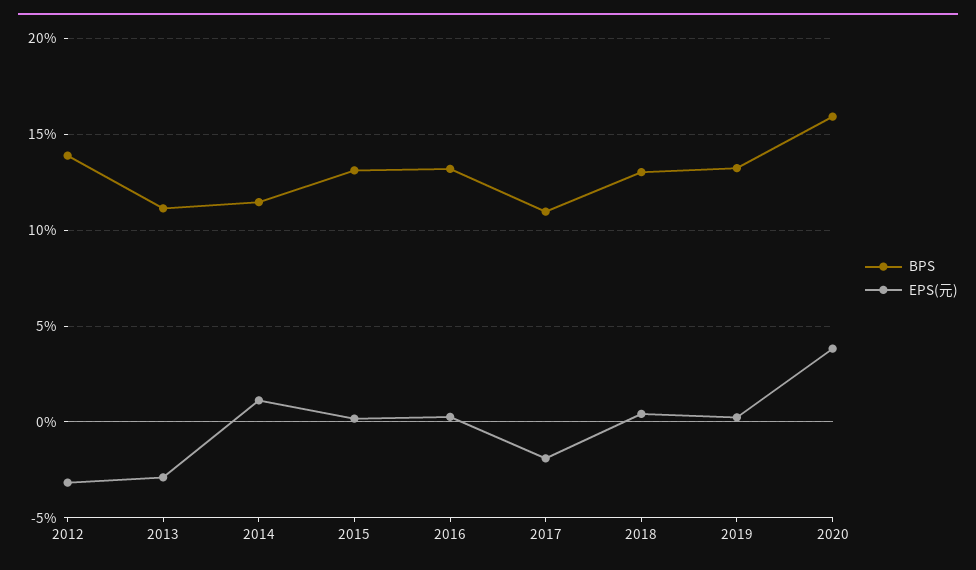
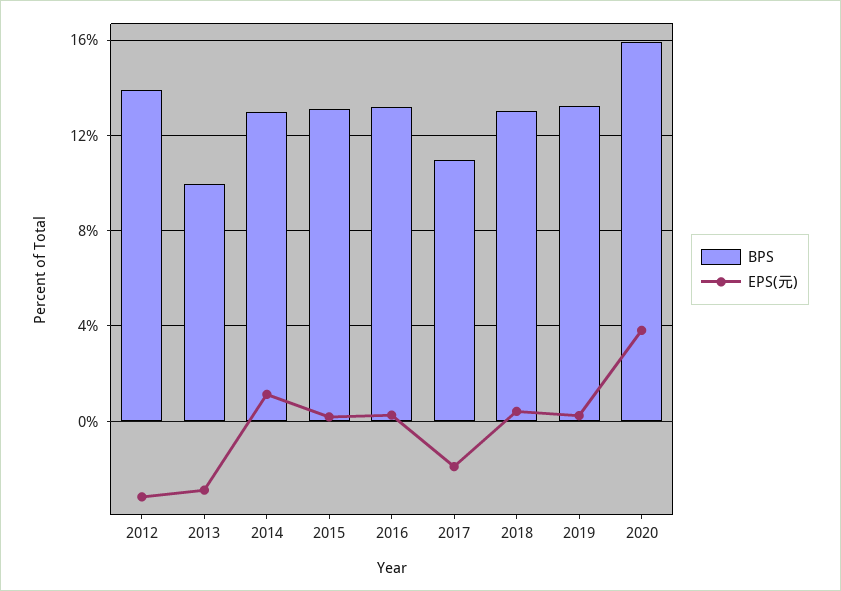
BPS, 2013: 11 -> 10
BPS, 2014: 11.5 -> 13

